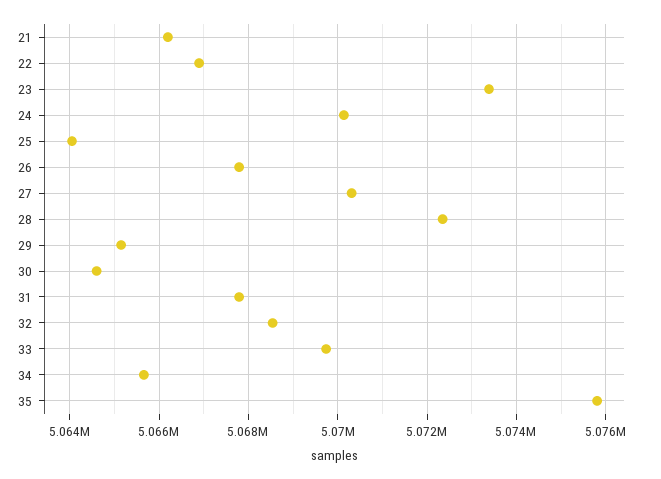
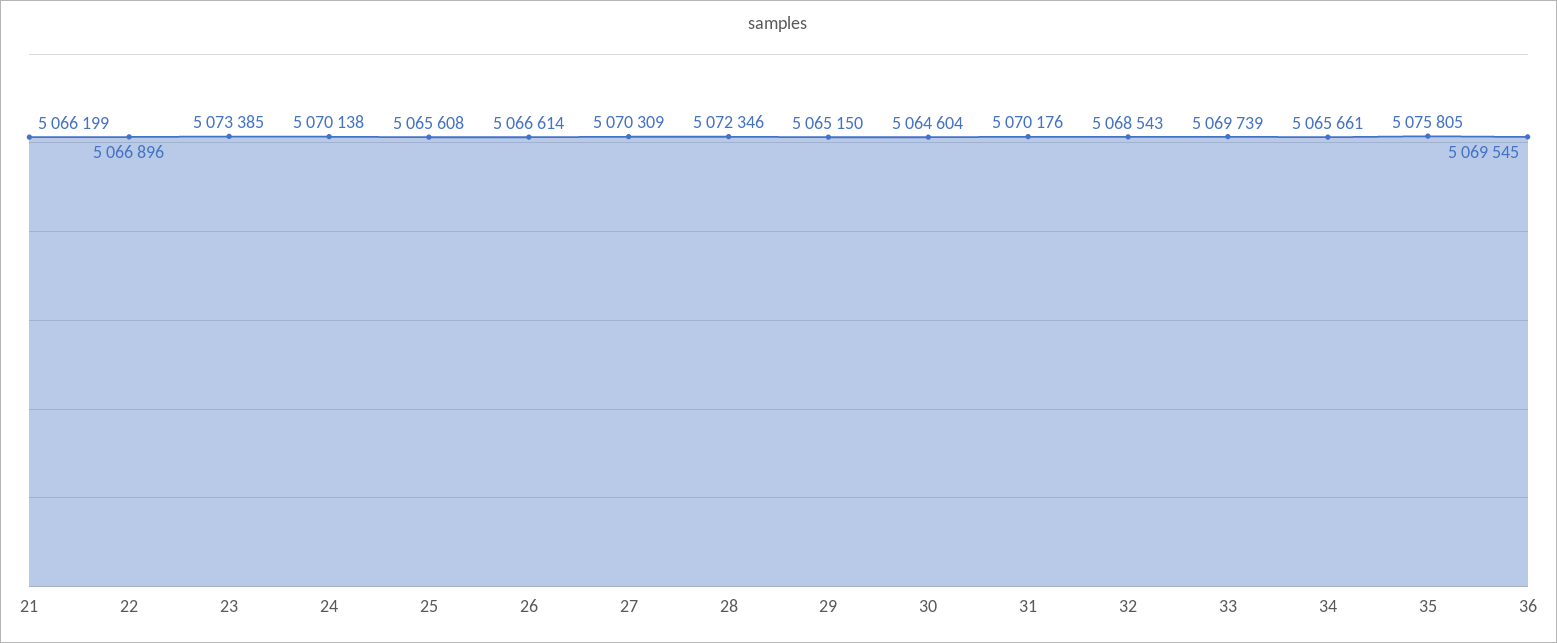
25: 5064000 -> 5065608
26: 5067800 -> 5066614
31: 5067800 -> 5070176
36: none -> 5069545

